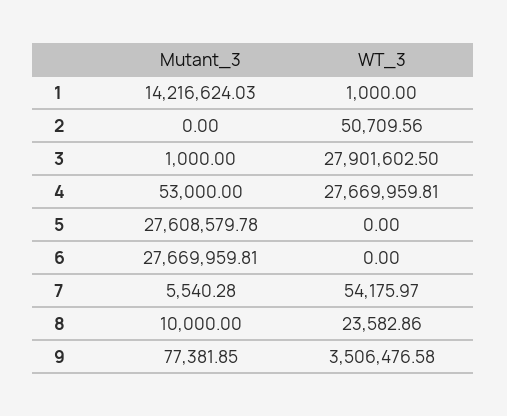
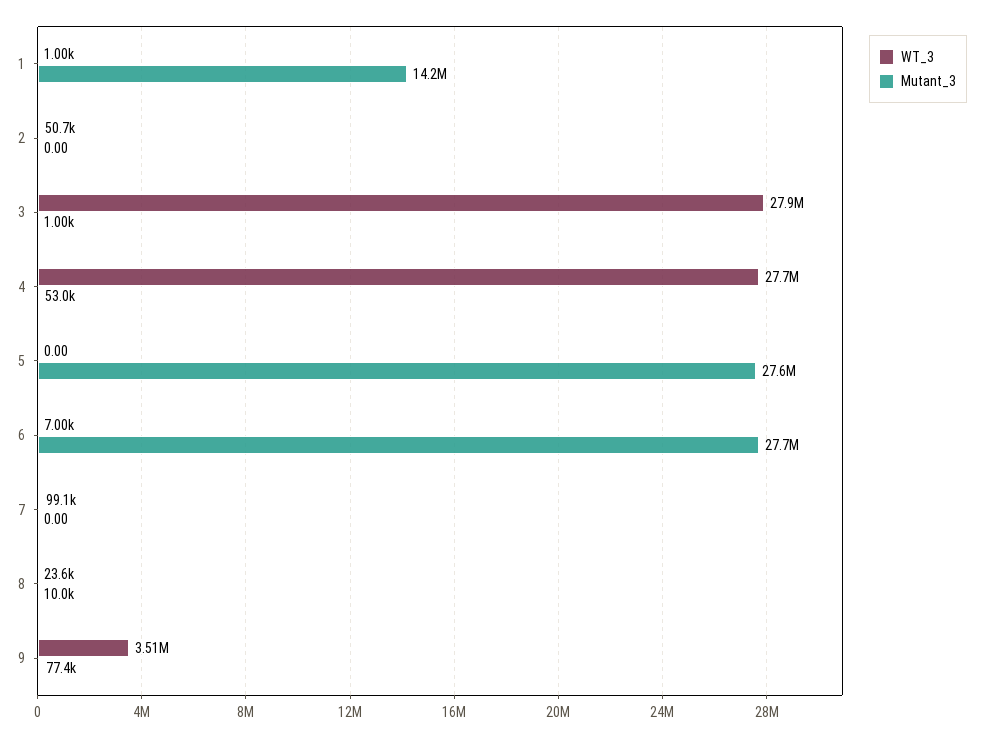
WT_3, 6: 0 -> 7000
Mutant_3, 7: 5540.28 -> 0
WT_3, 7: 54175.97 -> 99100

